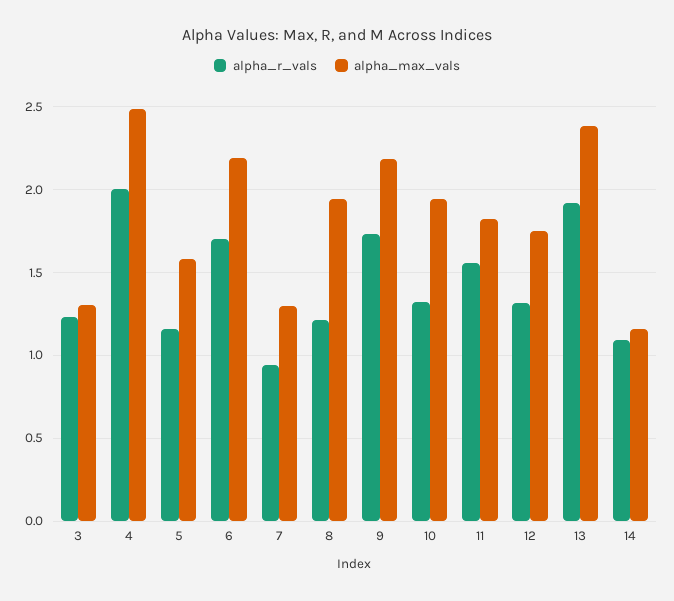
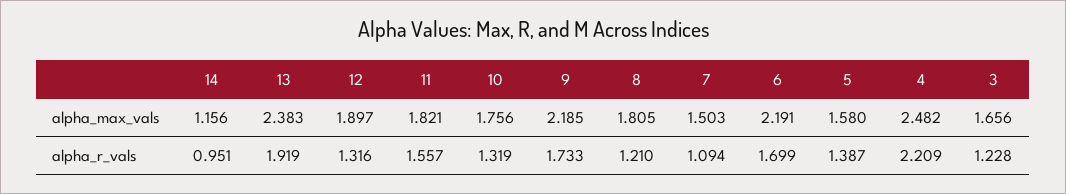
alpha_max_vals, 3: 1.3 -> 1.656
alpha_r_vals, 4: 2 -> 2.209
alpha_r_vals, 5: 1.15 -> 1.387
alpha_r_vals, 7: 0.95 -> 1.094
alpha_max_vals, 7: 1.3 -> 1.503
alpha_max_vals, 8: 1.95 -> 1.805
alpha_max_vals, 10: 1.95 -> 1.756
alpha_max_vals, 12: 1.75 -> 1.897
alpha_r_vals, 14: 1.1 -> 0.951

